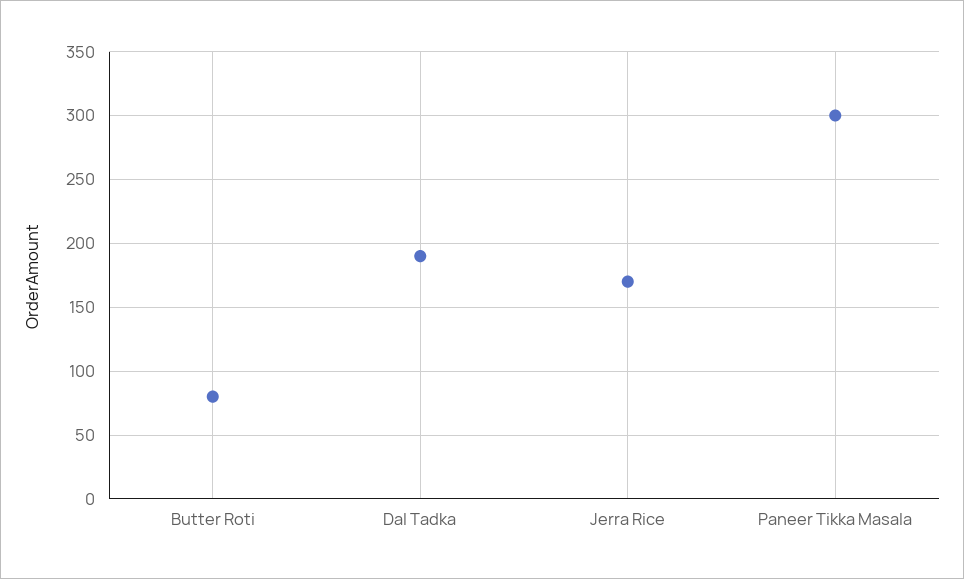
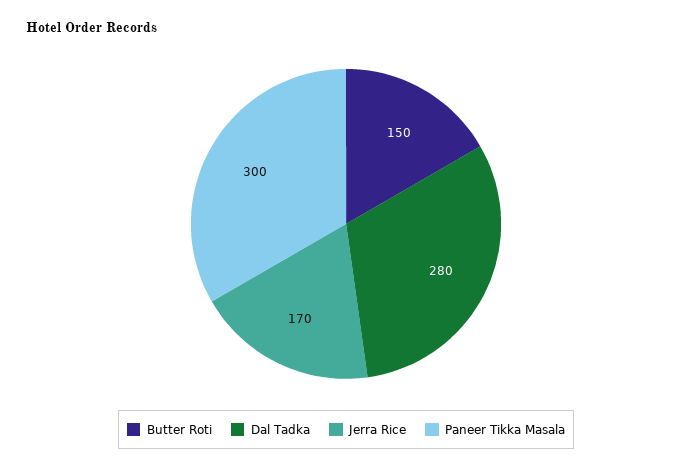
Butter Roti: 80 -> 150
Dal Tadka: 190 -> 280

